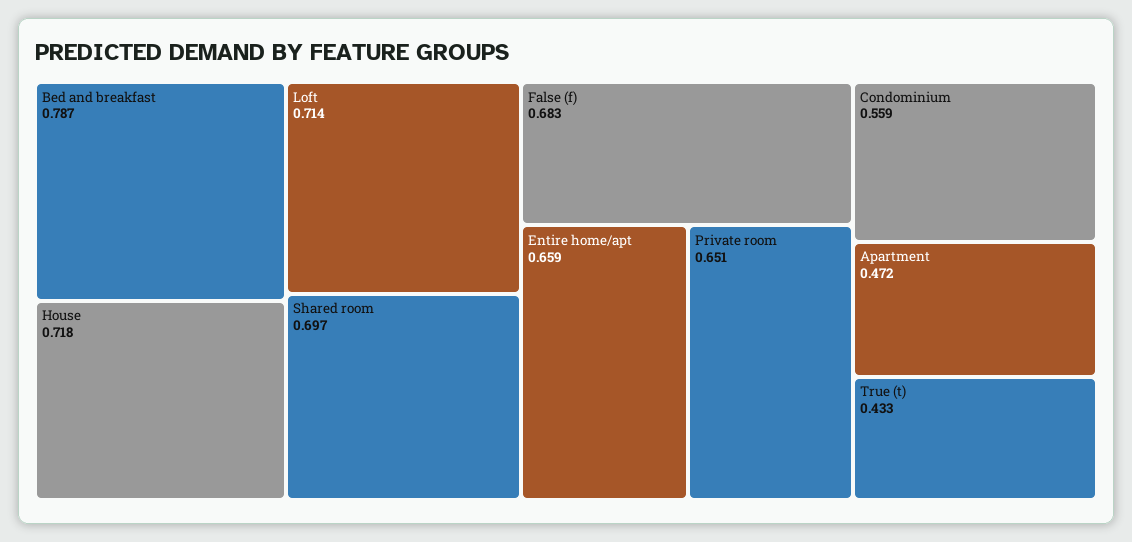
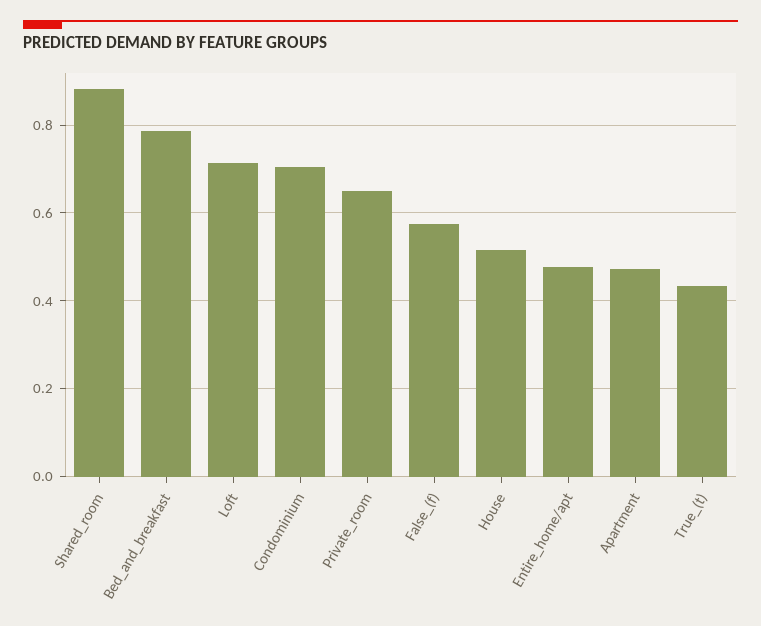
House: 0.718 -> 0.52
Shared room: 0.697 -> 0.88
False (f): 0.683 -> 0.58
Entire home/apt: 0.659 -> 0.48
Condominium: 0.559 -> 0.7

